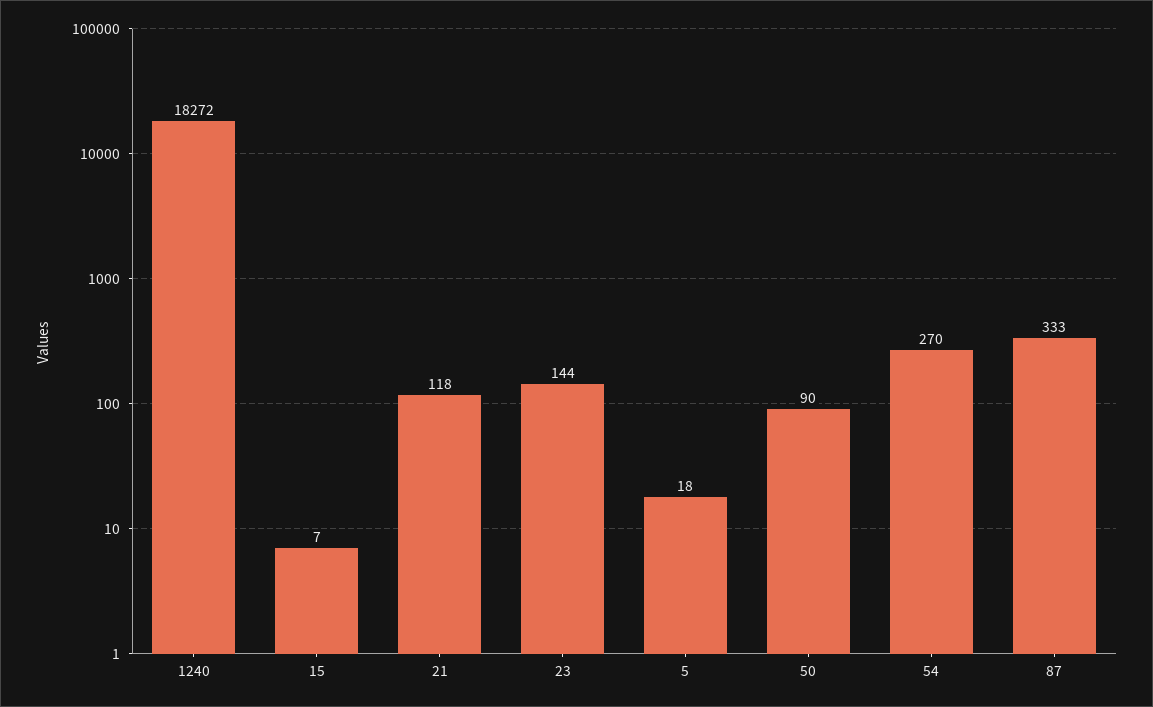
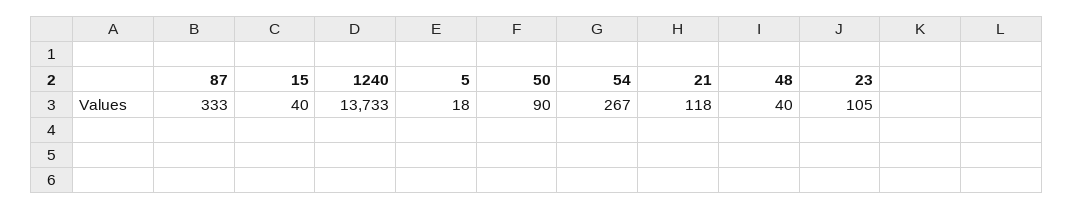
1240: 18272 -> 13733
15: 7 -> 40
23: 144 -> 105
54: 270 -> 267
48: none -> 40

